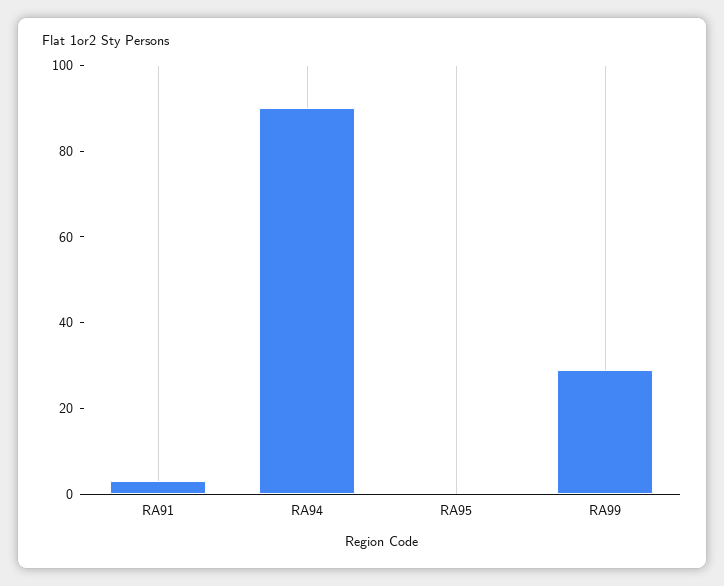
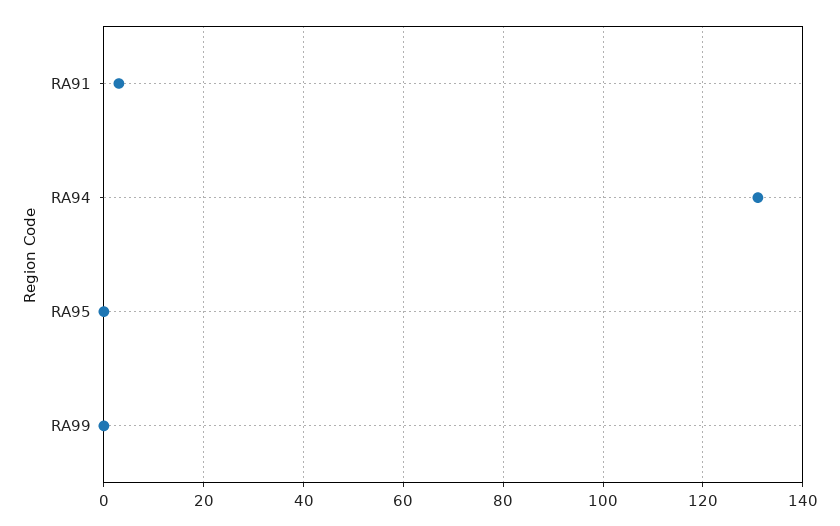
RA94: 90 -> 130
RA99: 30 -> 0

